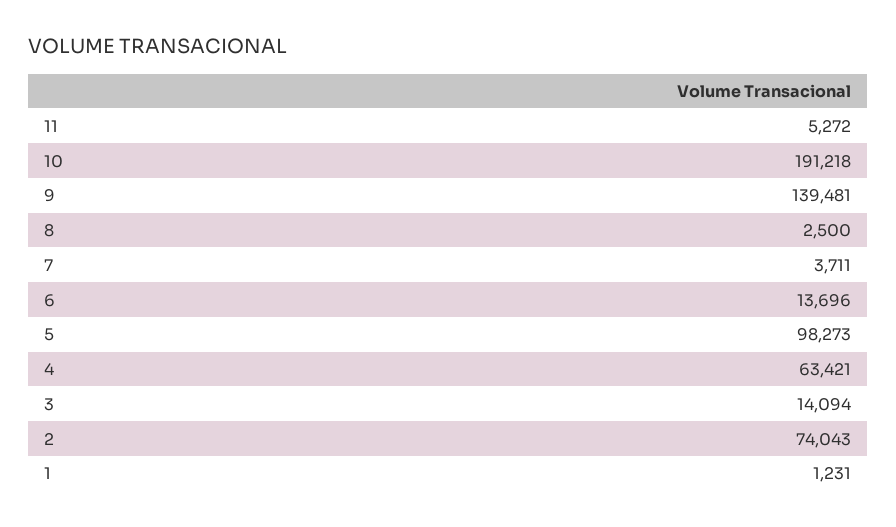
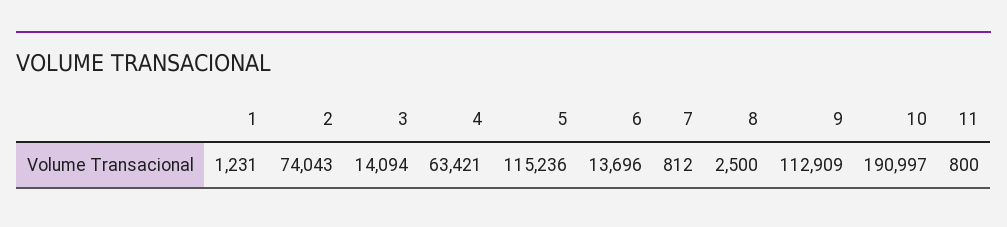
11: 5272 -> 800
10: 191218 -> 190997
9: 139481 -> 112909
7: 3711 -> 812
5: 98273 -> 115236

